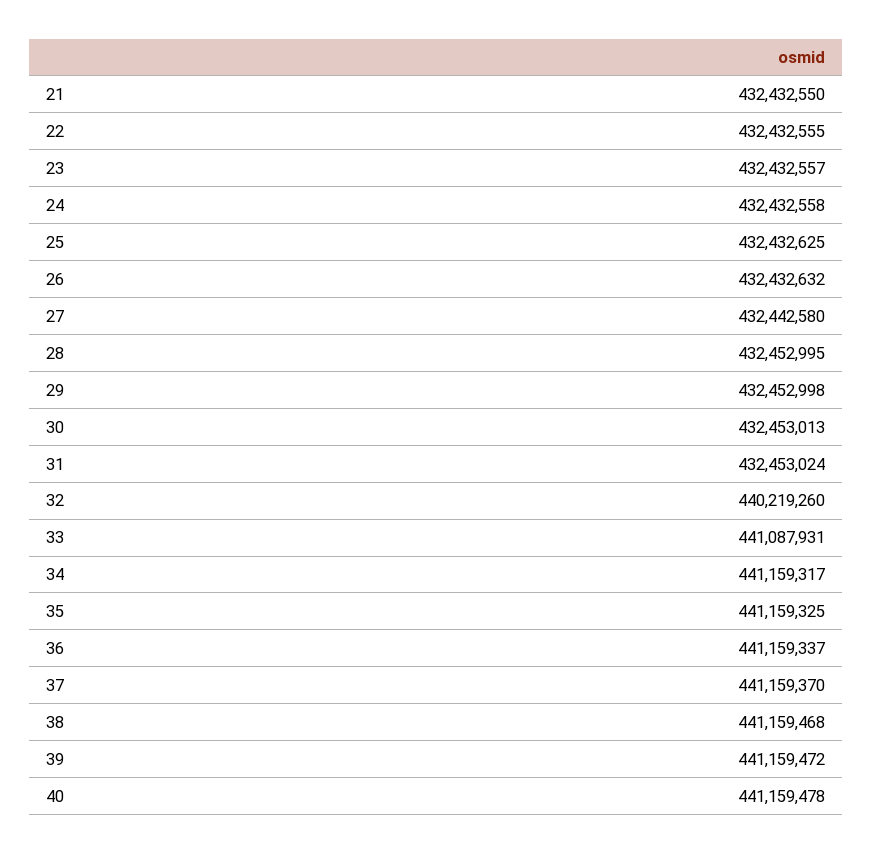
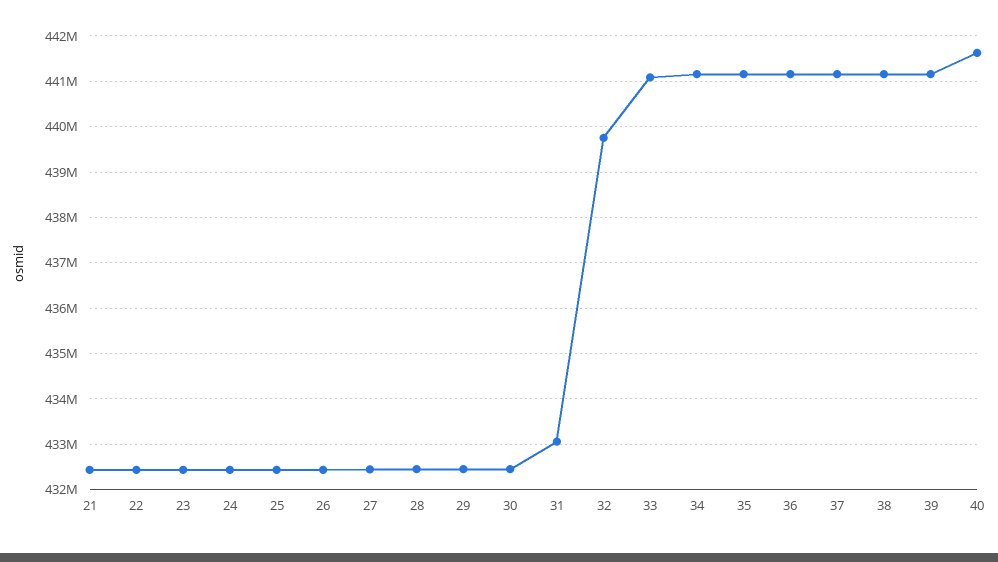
31: 432453024 -> 433000000
32: 440219260 -> 439800000
40: 441159478 -> 441600000

